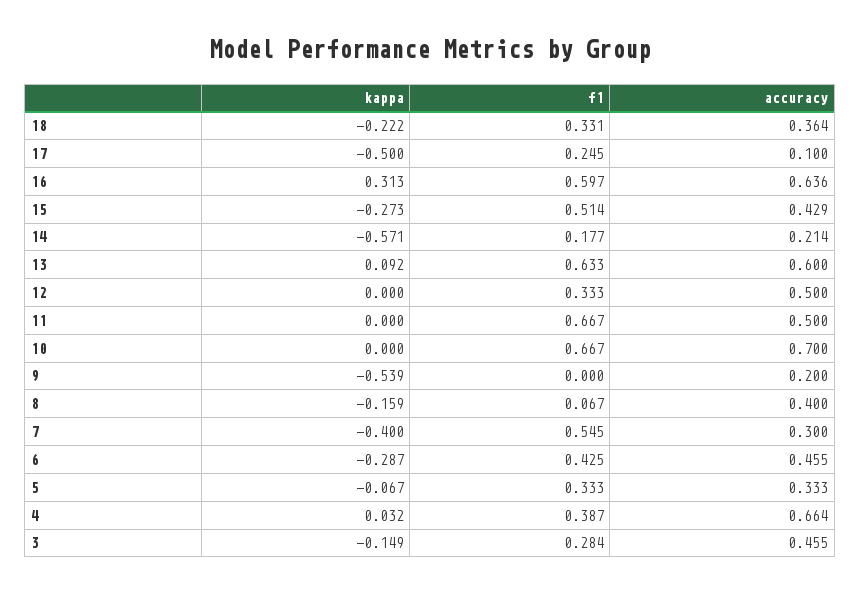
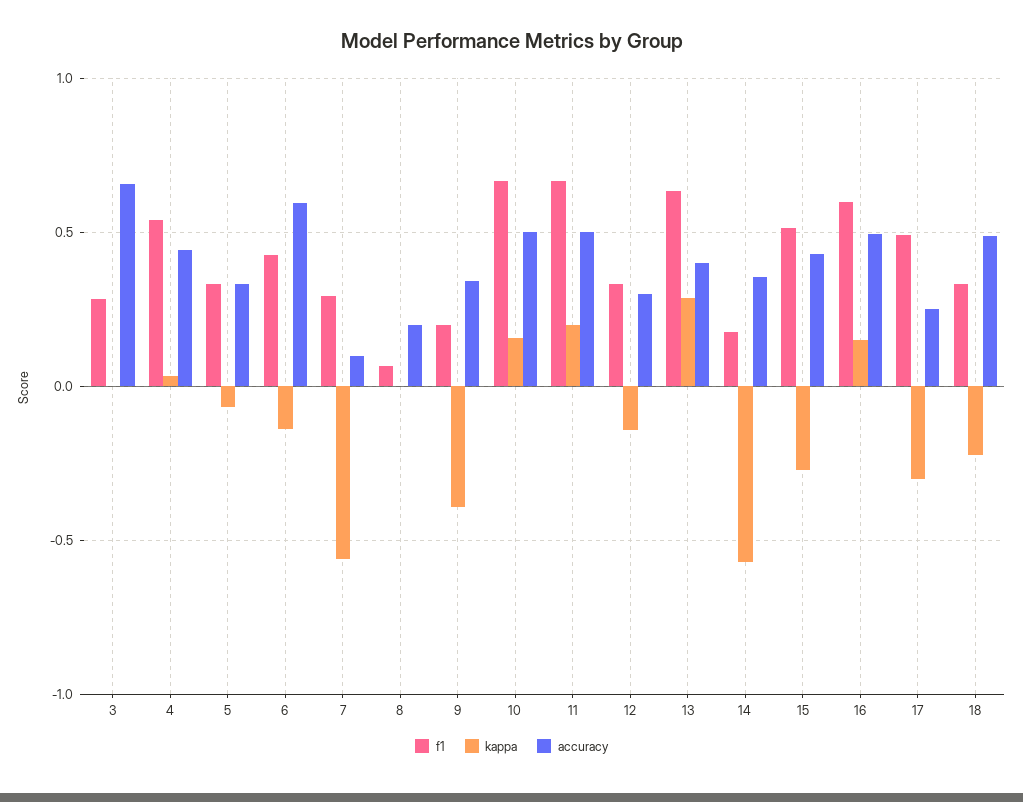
accuracy, 18: 0.364 -> 0.5
kappa, 17: -0.5 -> -0.3
f1, 17: 0.245 -> 0.5
accuracy, 17: 0.1 -> 0.25
kappa, 16: 0.313 -> 0.15
accuracy, 16: 0.636 -> 0.5
accuracy, 14: 0.214 -> 0.35
kappa, 13: 0.092 -> 0.3
accuracy, 13: 0.6 -> 0.4
kappa, 12: 0 -> -0.15
accuracy, 12: 0.5 -> 0.3
kappa, 11: 0 -> 0.2
kappa, 10: 0 -> 0.15
accuracy, 10: 0.7 -> 0.5
kappa, 9: -0.539 -> -0.4
f1, 9: 0 -> 0.2
accuracy, 9: 0.2 -> 0.35
kappa, 8: -0.159 -> 0
accuracy, 8: 0.4 -> 0.2
kappa, 7: -0.4 -> -0.55
f1, 7: 0.545 -> 0.3
accuracy, 7: 0.3 -> 0.1
kappa, 6: -0.287 -> -0.15
accuracy, 6: 0.455 -> 0.6
f1, 4: 0.387 -> 0.55
accuracy, 4: 0.664 -> 0.45
kappa, 3: -0.149 -> 0
accuracy, 3: 0.455 -> 0.65

